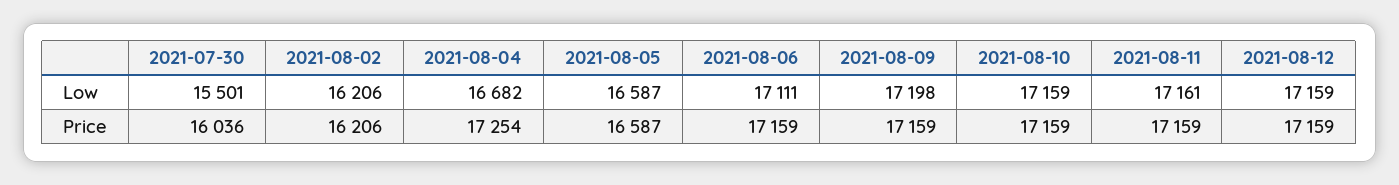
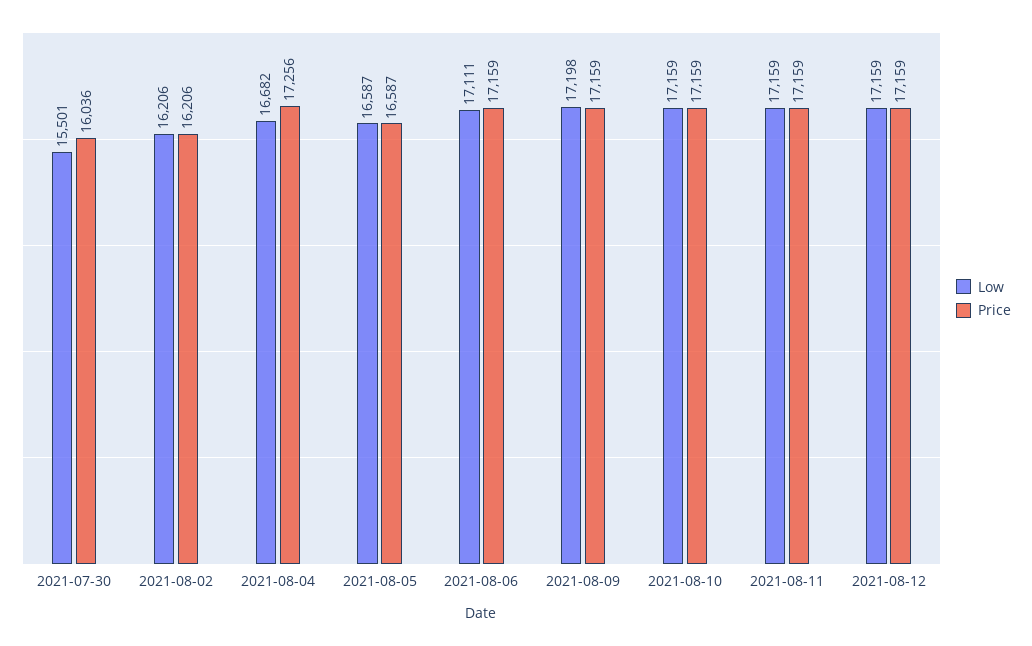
Low, 2021-08-11: 17161 -> 17159
Price, 2021-08-04: 17254 -> 17256

